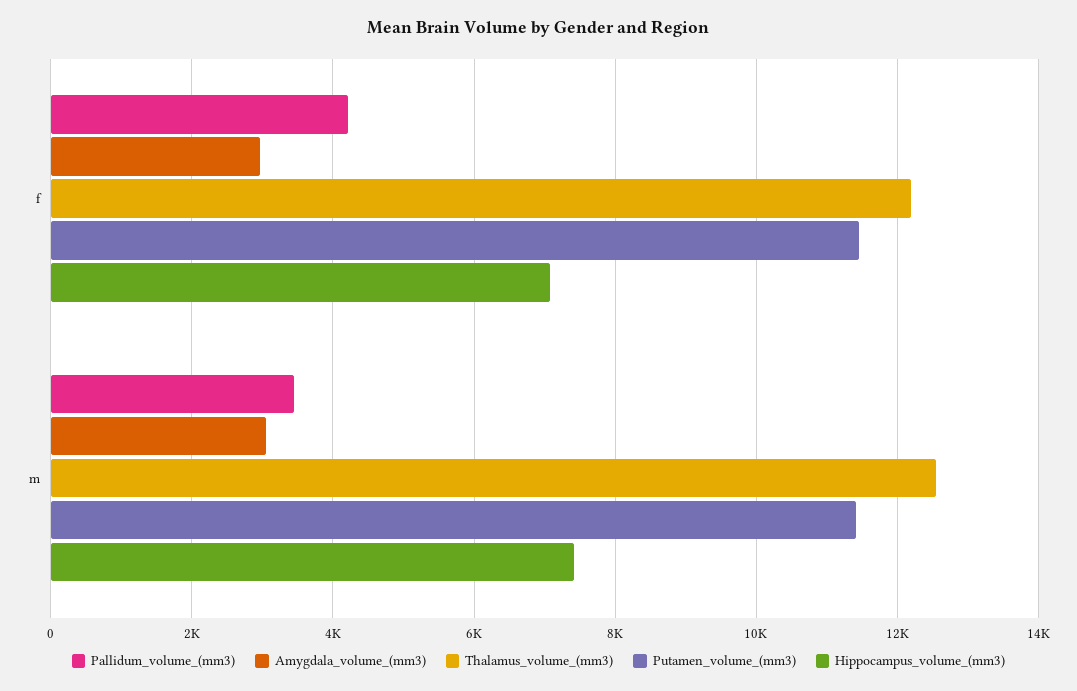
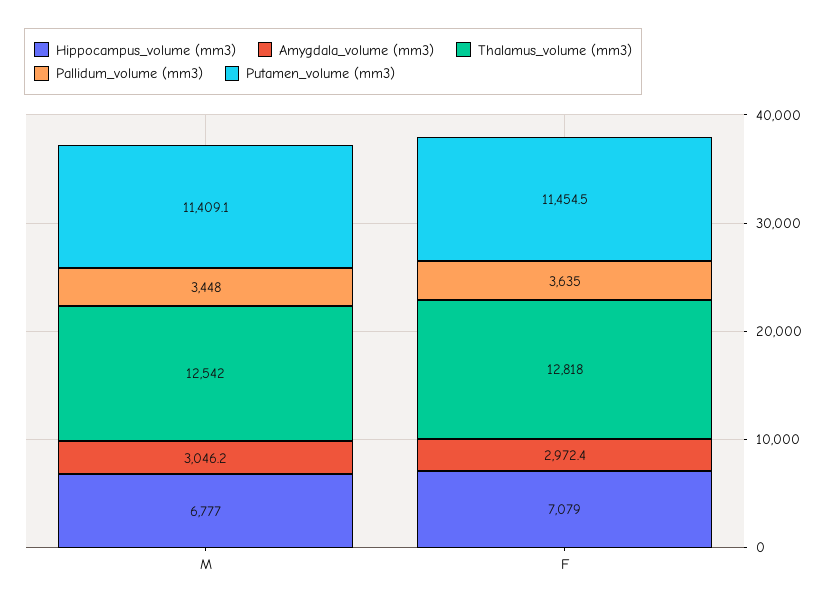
Pallidum_volume_(mm3), f: 4200 -> 3635
Thalamus_volume_(mm3), f: 12200 -> 12818
Hippocampus_volume_(mm3), m: 7400 -> 6777

